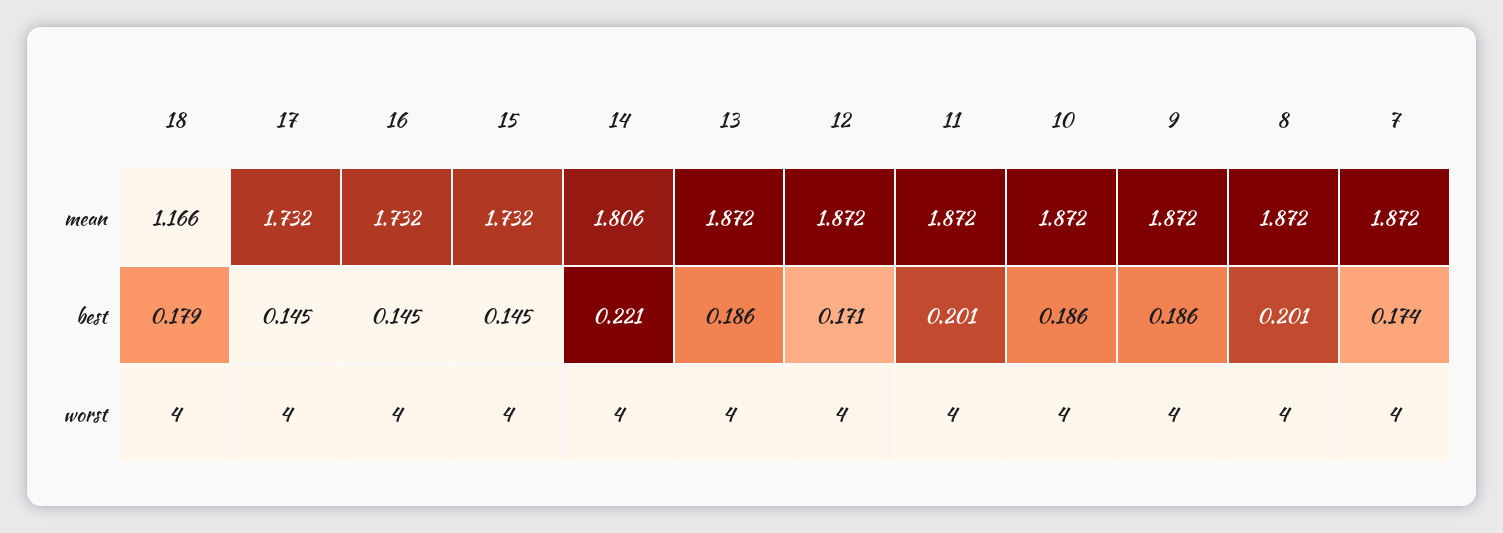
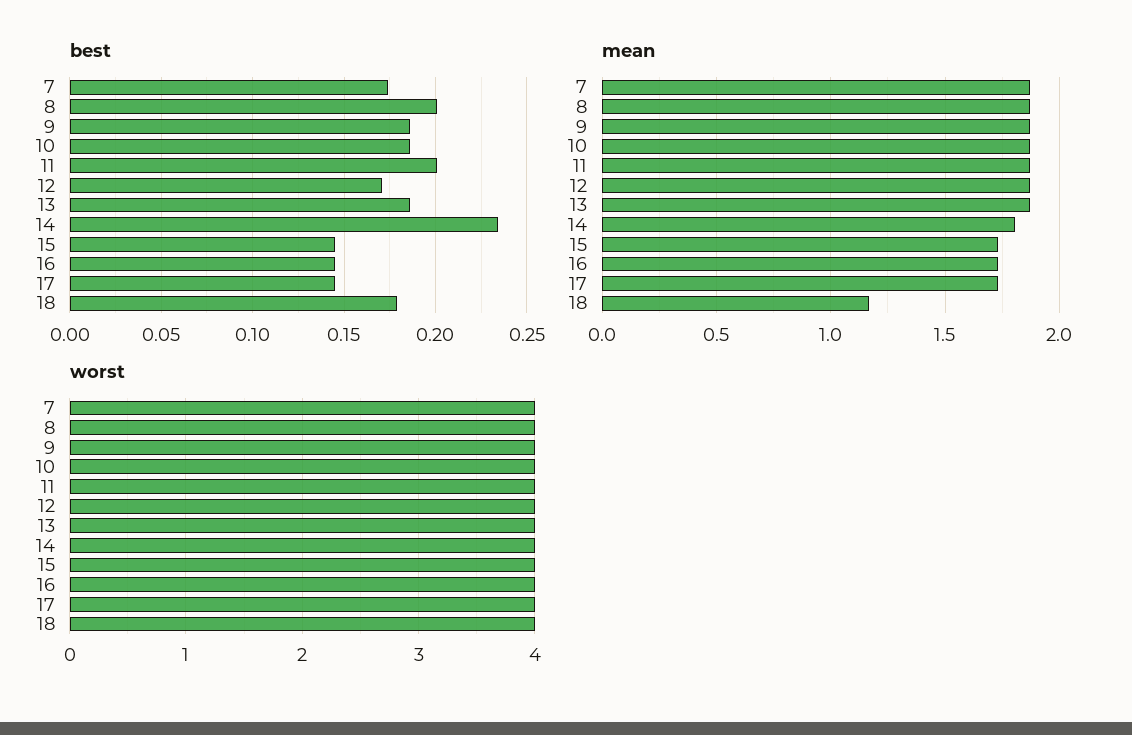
best, 14: 0.221 -> 0.235

